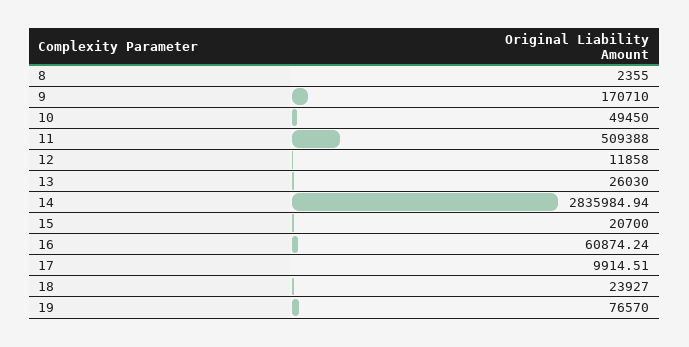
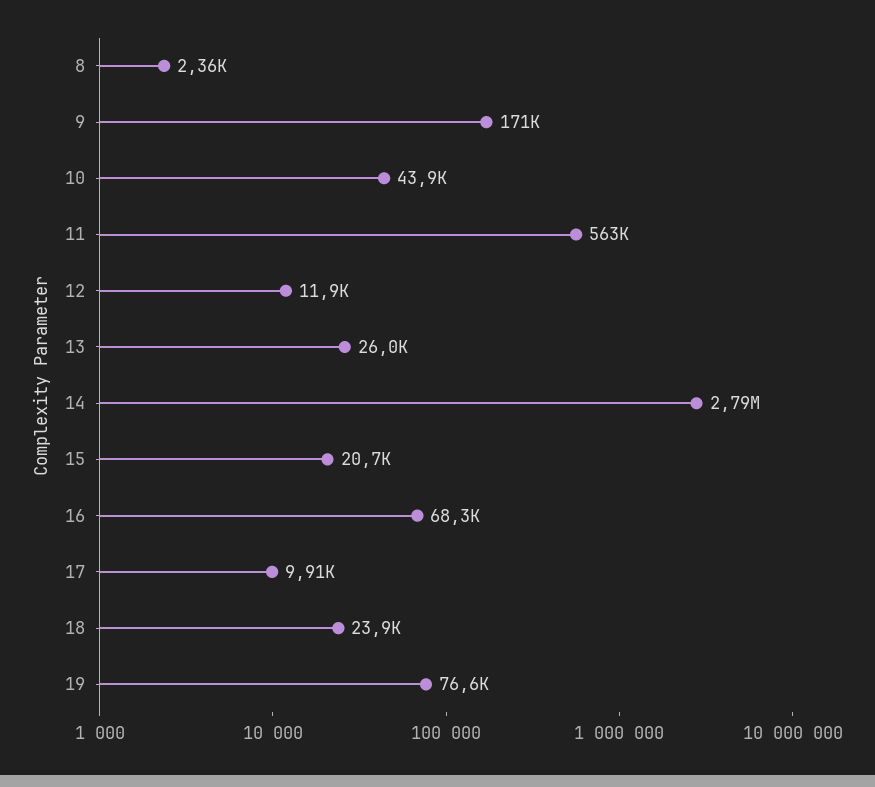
10: 49450 -> 43900
11: 509388 -> 563000
14: 2835984.94 -> 2790000
16: 60874.24 -> 68300

